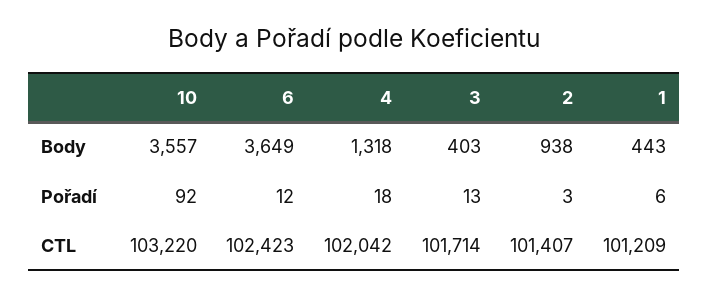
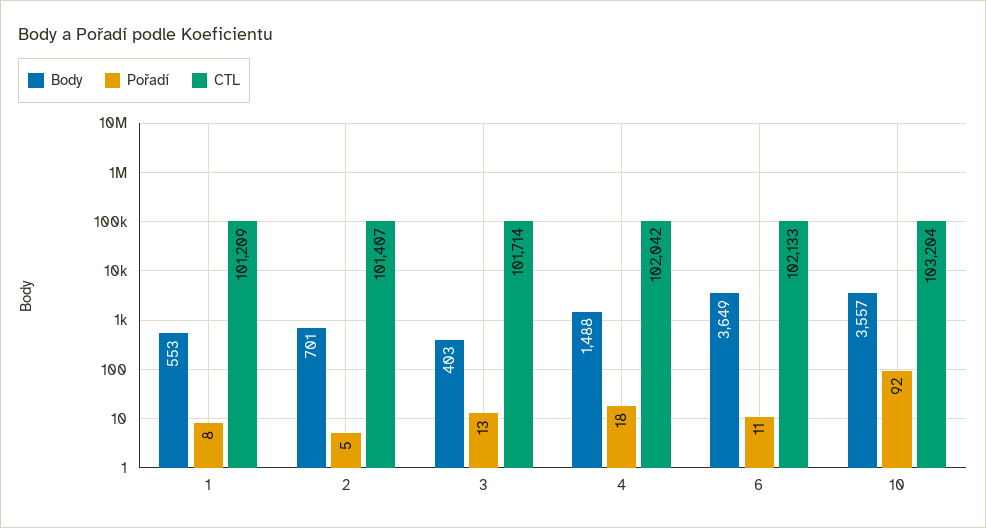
Body, 4: 1318 -> 1488
Body, 2: 938 -> 701
Body, 1: 443 -> 553
Pořadí, 6: 12 -> 11
Pořadí, 2: 3 -> 5
Pořadí, 1: 6 -> 8
CTL, 10: 103220 -> 103204
CTL, 6: 102423 -> 102133

